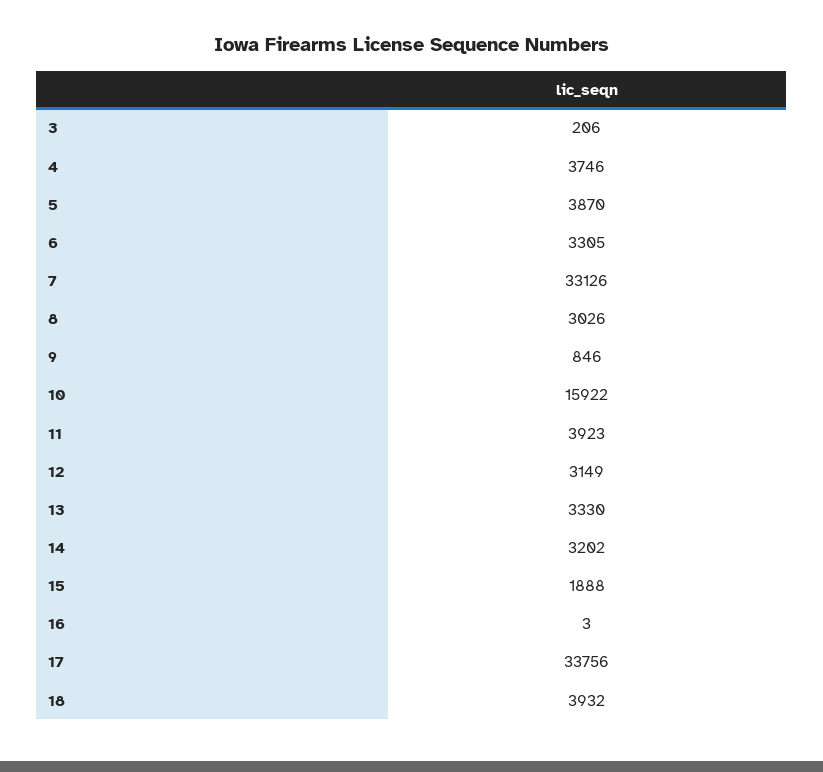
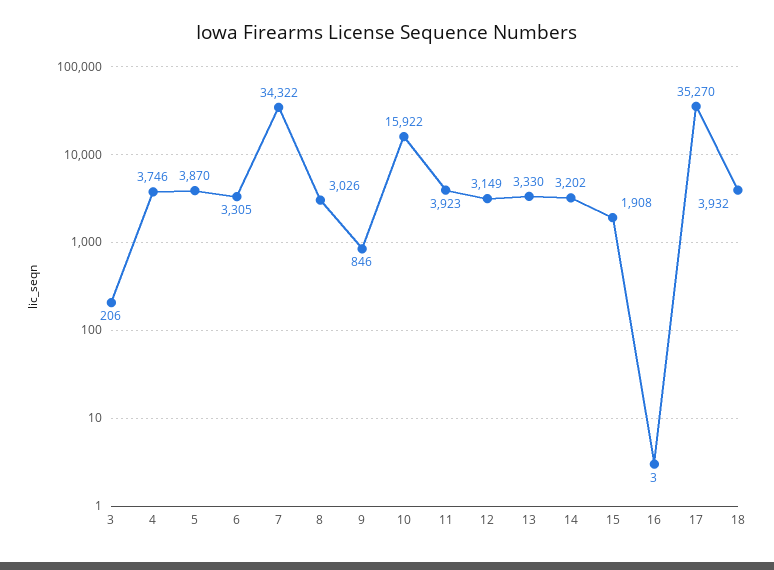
7: 33126 -> 34322
15: 1888 -> 1908
17: 33756 -> 35270

